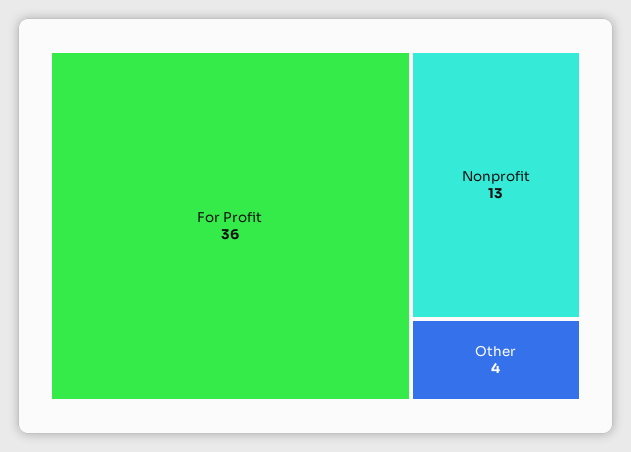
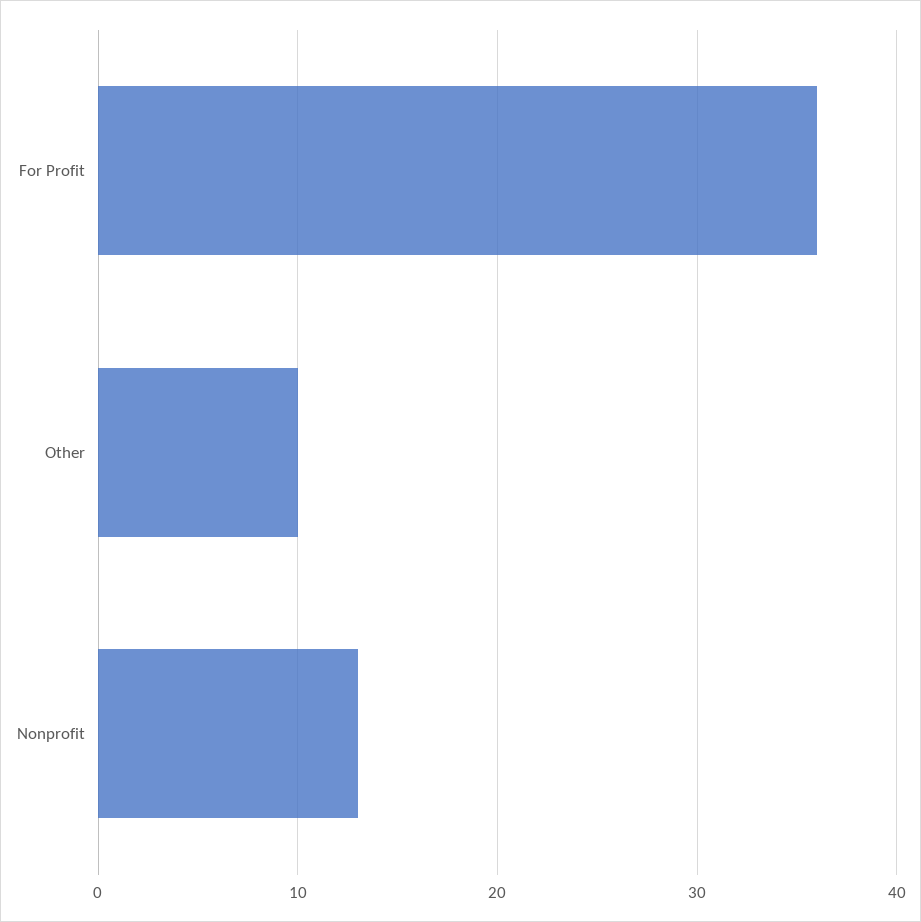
Other: 4 -> 10

